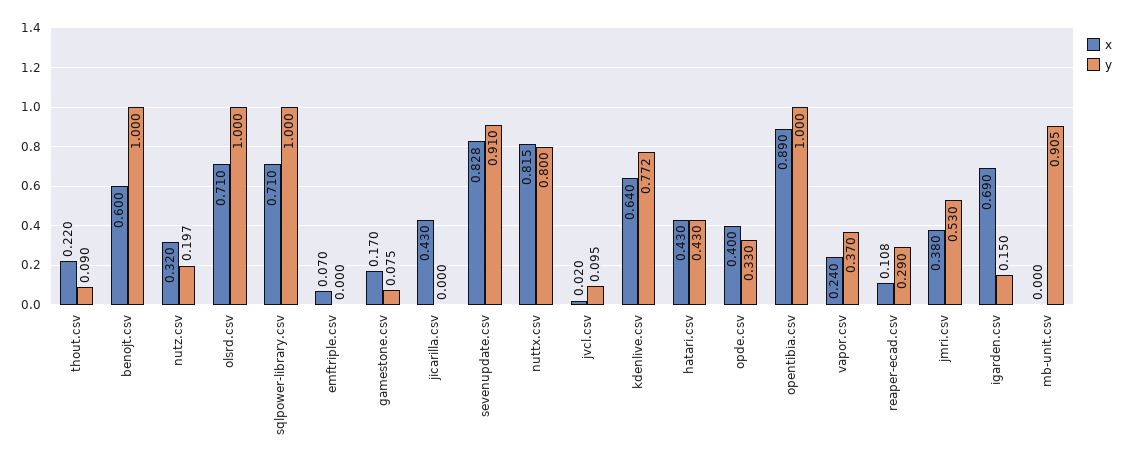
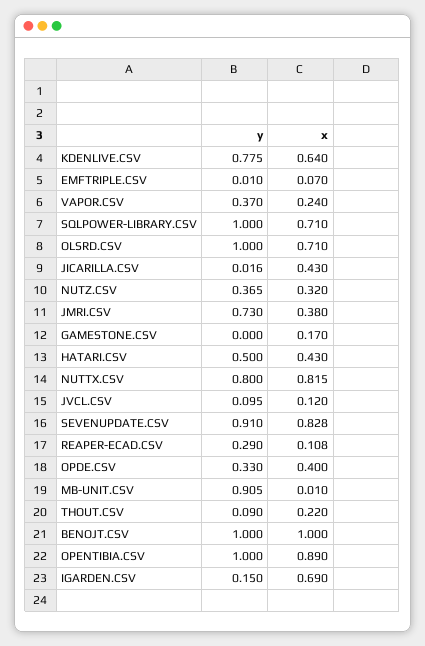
x, benojt.csv: 0.6 -> 1
y, nutz.csv: 0.197 -> 0.365
y, emftriple.csv: 0 -> 0.01
y, gamestone.csv: 0.075 -> 0
y, jicarilla.csv: 0 -> 0.016
x, jvcl.csv: 0.02 -> 0.12
y, kdenlive.csv: 0.772 -> 0.775
y, hatari.csv: 0.43 -> 0.5
y, jmri.csv: 0.53 -> 0.73
x, mb-unit.csv: 0 -> 0.01

